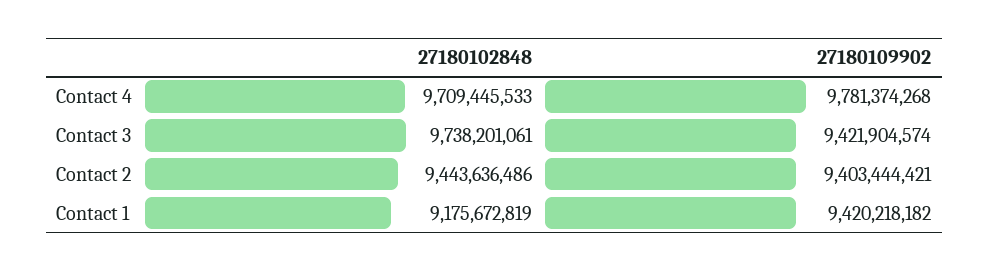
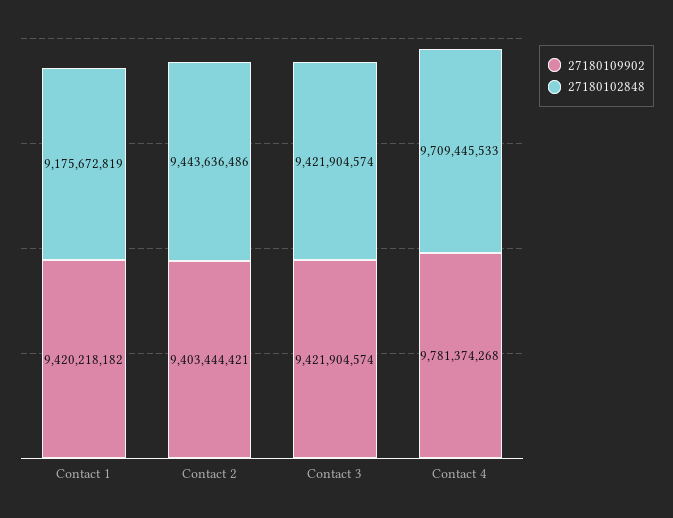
27180102848, Contact 3: 9738201061 -> 9421904574

